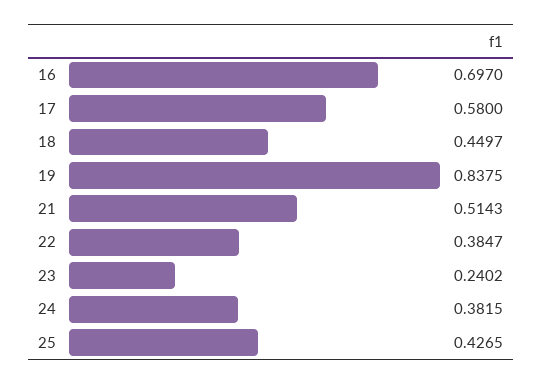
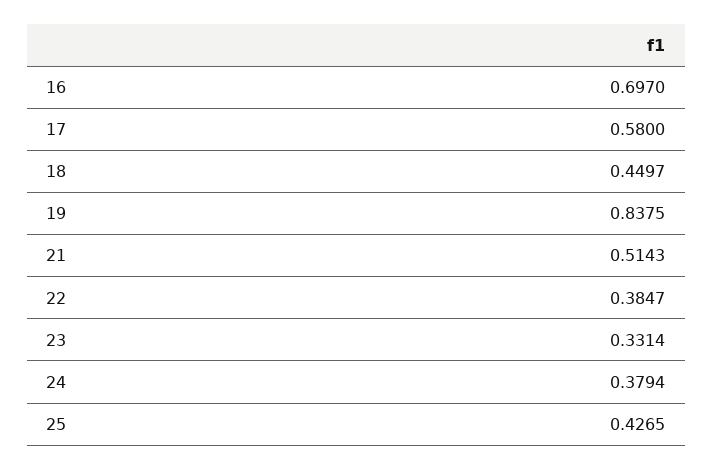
23: 0.2402 -> 0.3314
24: 0.3815 -> 0.3794

